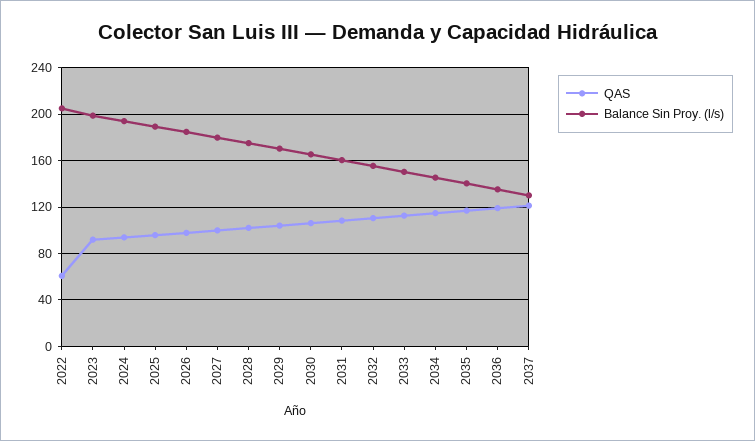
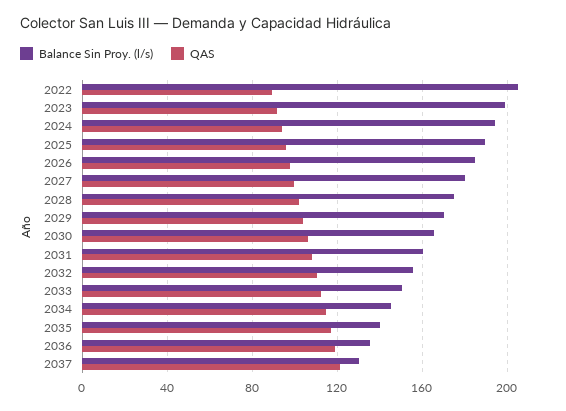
QAS, 2022: 60 -> 90

